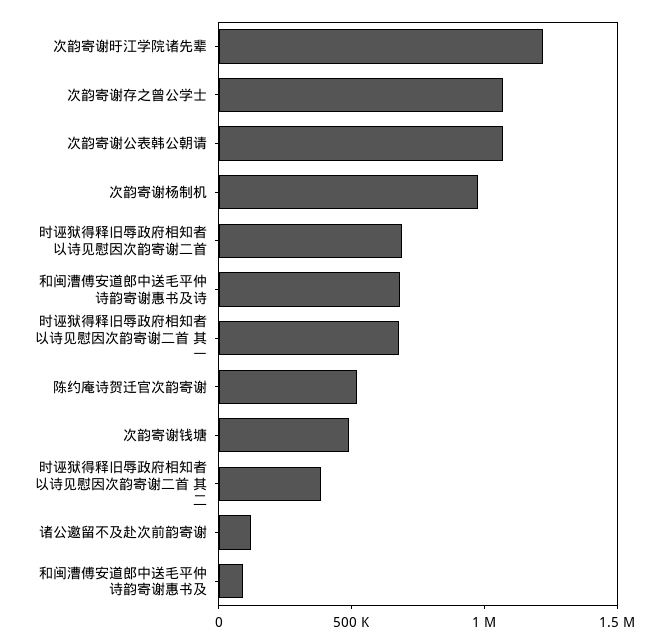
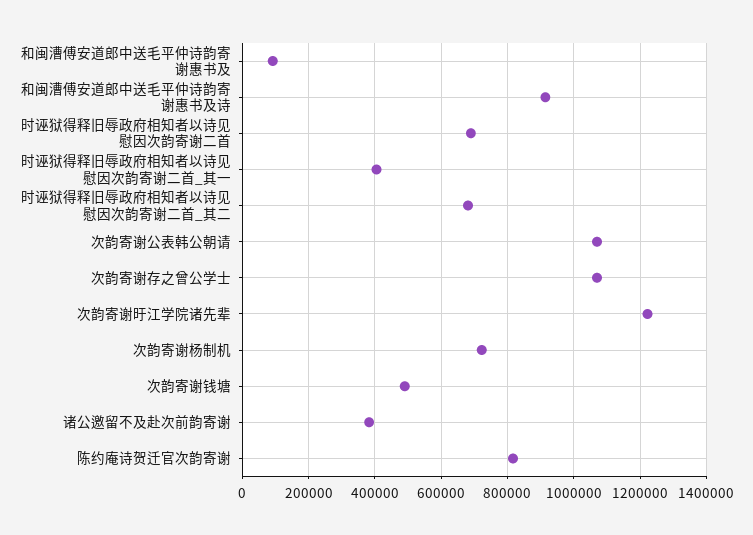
次韵寄谢杨制机: 1000000 -> 720000
和闽漕傅安道郎中送毛平仲诗韵寄谢惠书及诗: 700000 -> 920000
时诬狱得释旧辱政府相知者以诗见慰因次韵寄谢二首 其一: 700000 -> 400000
陈约庵诗贺迁官次韵寄谢: 500000 -> 820000
时诬狱得释旧辱政府相知者以诗见慰因次韵寄谢二首 其二: 400000 -> 680000
诸公邀留不及赴次前韵寄谢: 100000 -> 380000

